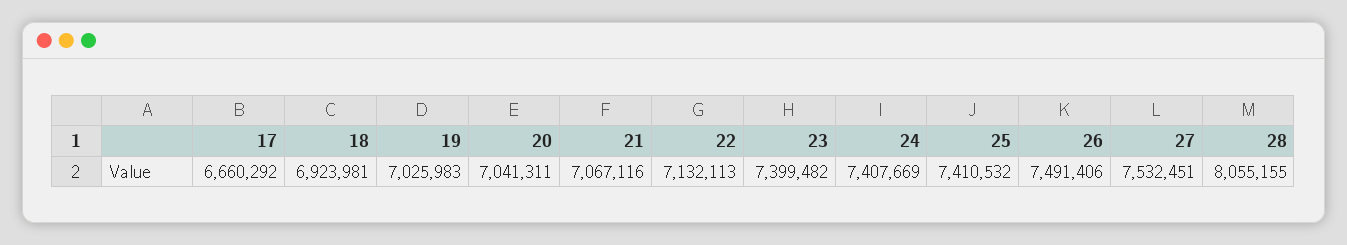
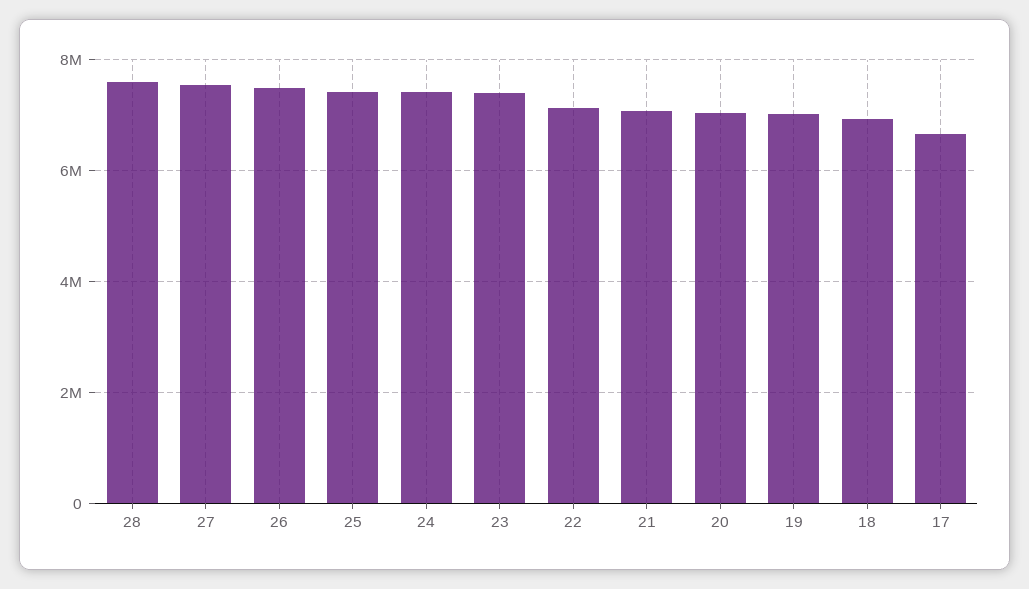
28: 8055155 -> 7600000

